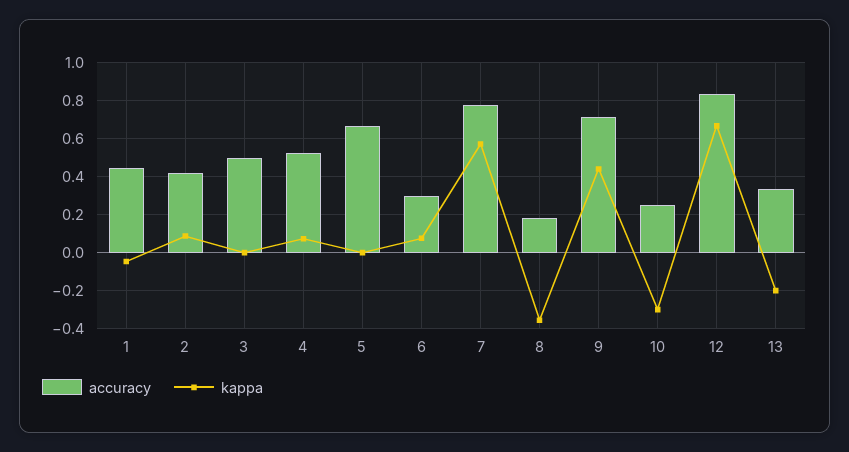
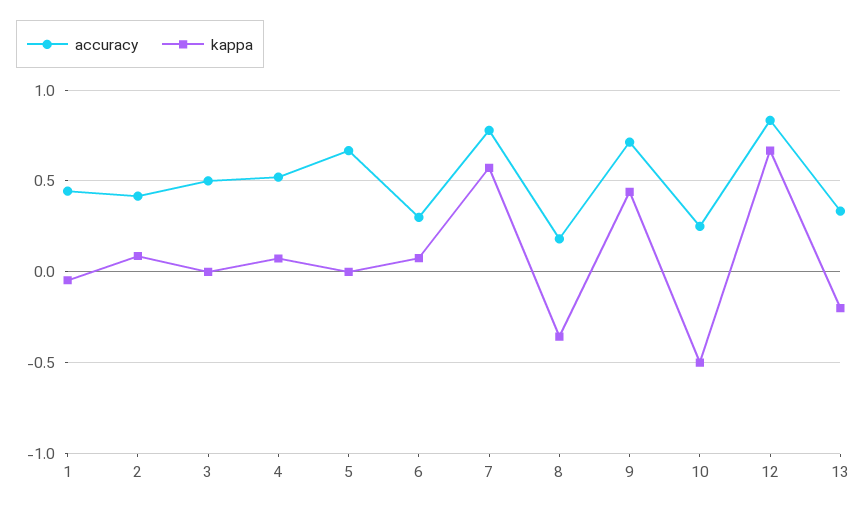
kappa, 10: -0.3 -> -0.5

